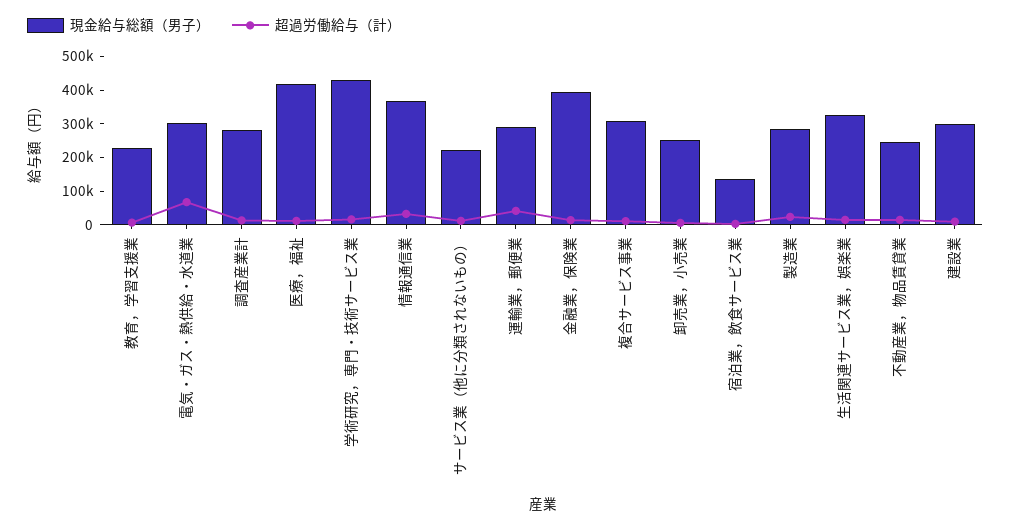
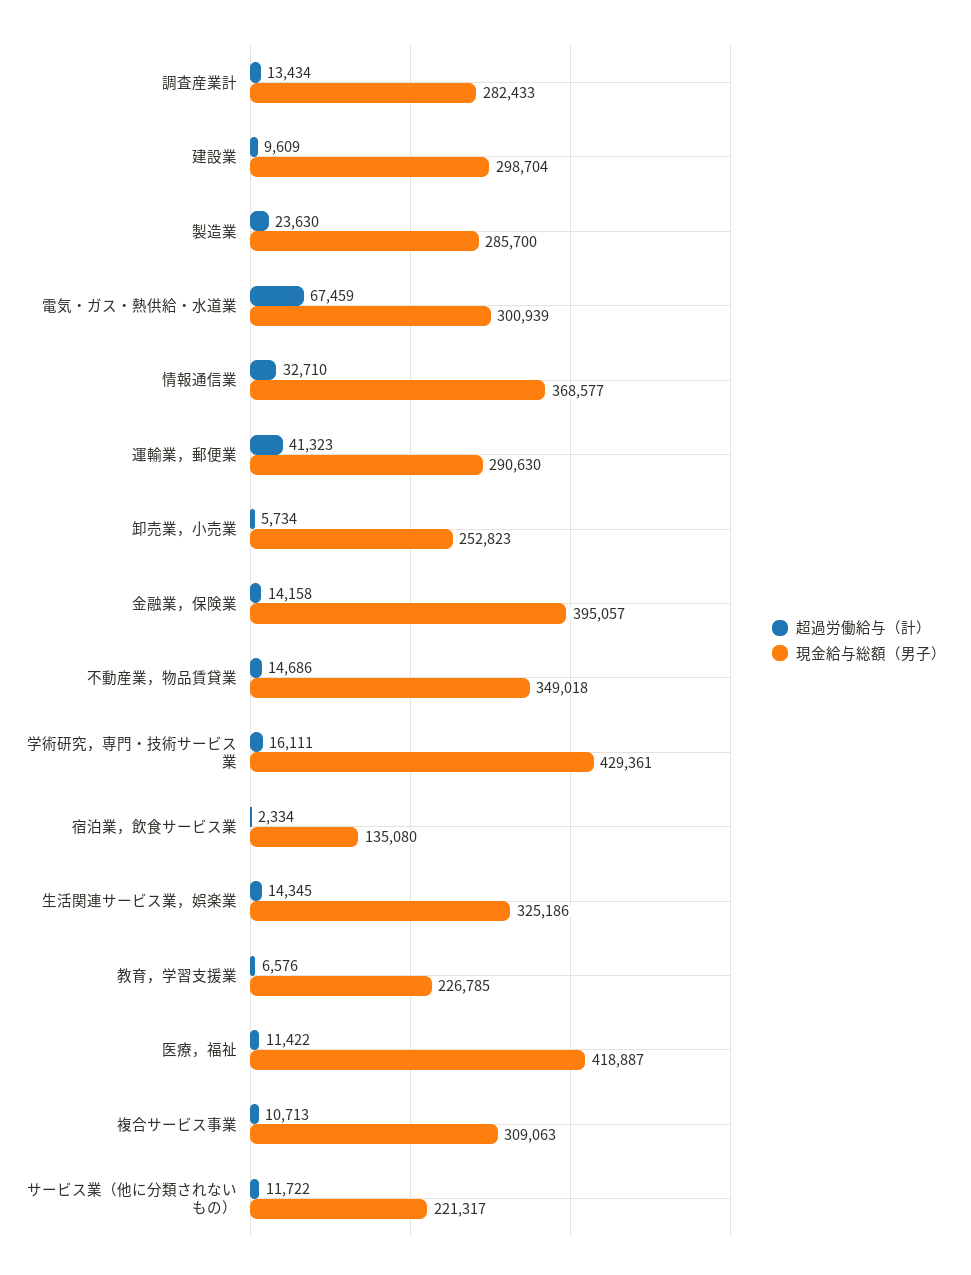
現金給与総額（男子）, 不動産業，物品賃貸業: 250000 -> 349018

